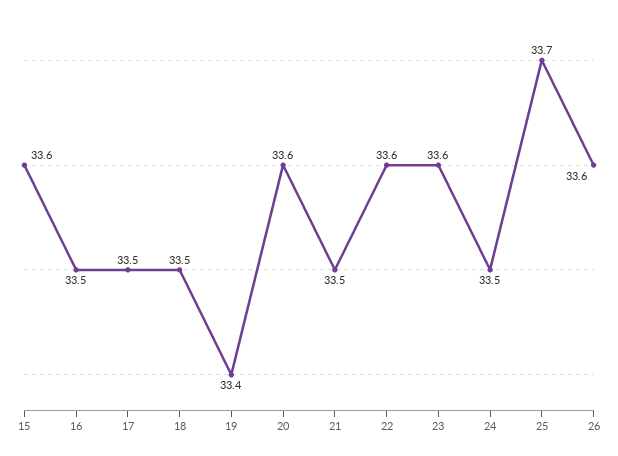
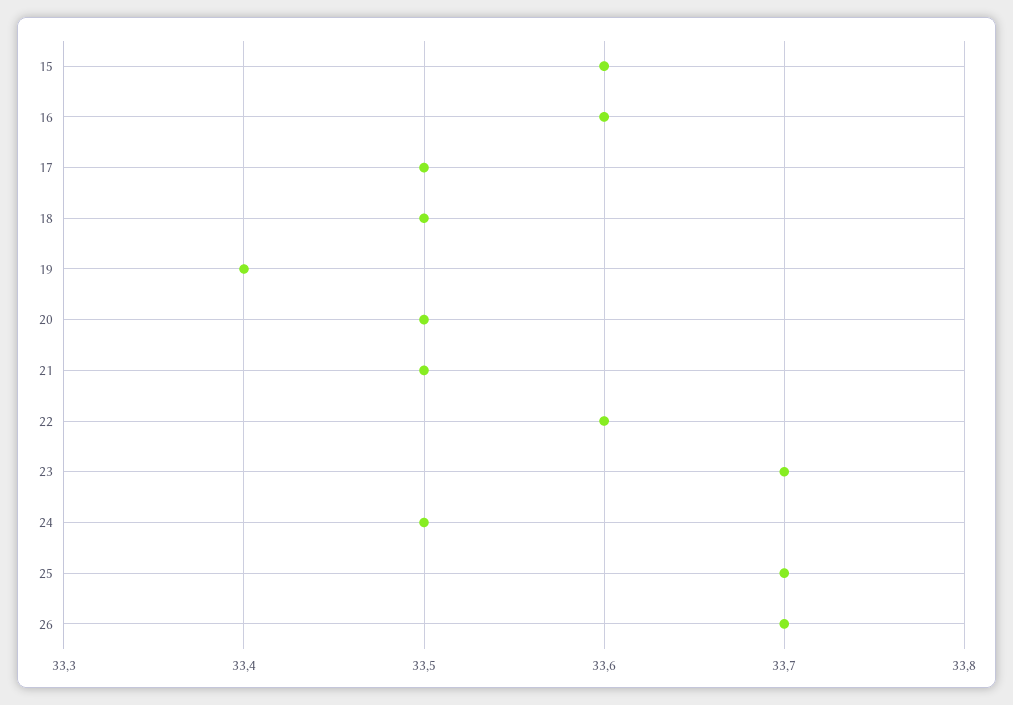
16: 33.5 -> 33.6
20: 33.6 -> 33.5
23: 33.6 -> 33.7
26: 33.6 -> 33.7

